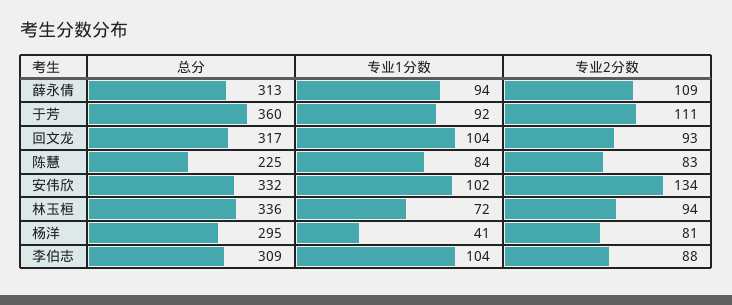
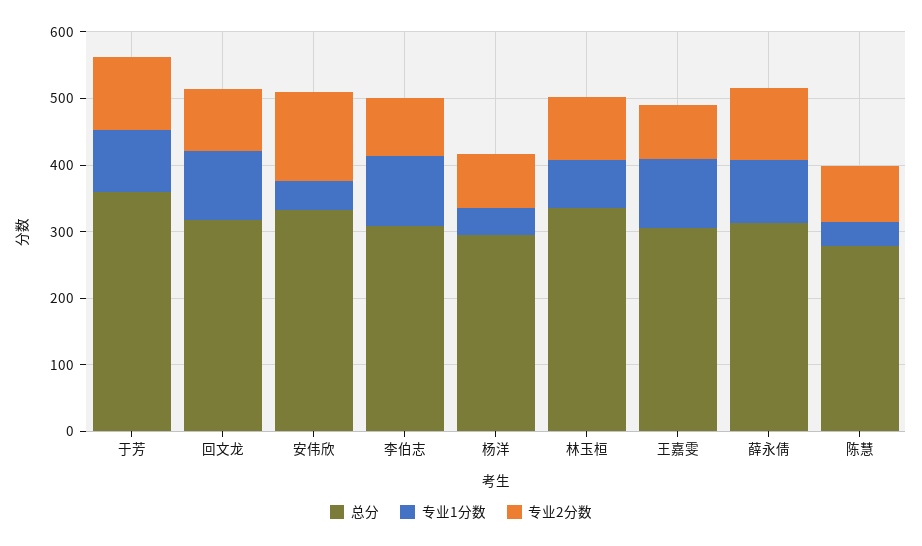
总分, 陈慧: 225 -> 280
专业1分数, 陈慧: 84 -> 40
专业1分数, 安伟欣: 102 -> 40
总分, 王嘉雯: none -> 300
专业1分数, 王嘉雯: none -> 100
专业2分数, 王嘉雯: none -> 80

